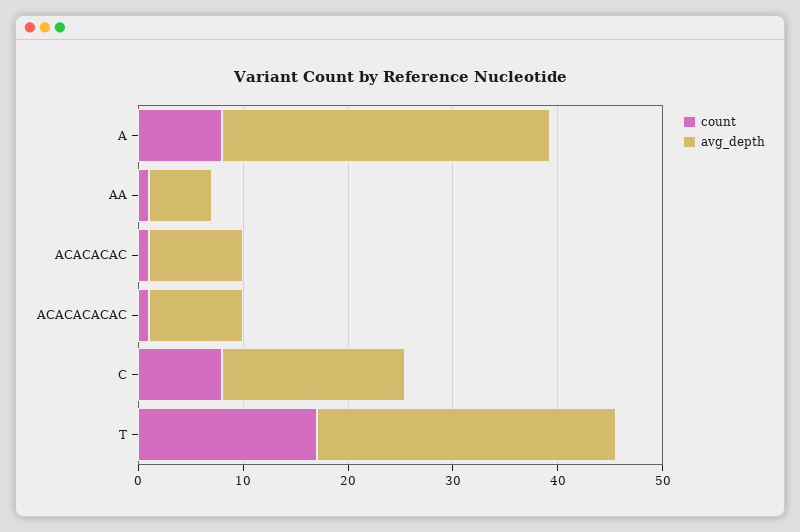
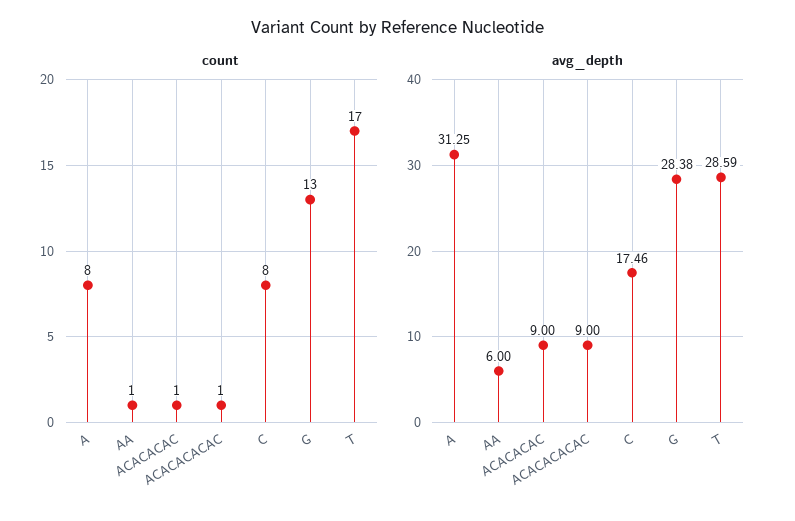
count, G: none -> 13
avg_depth, G: none -> 28.38

